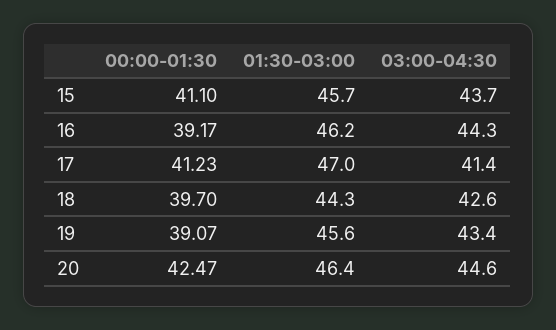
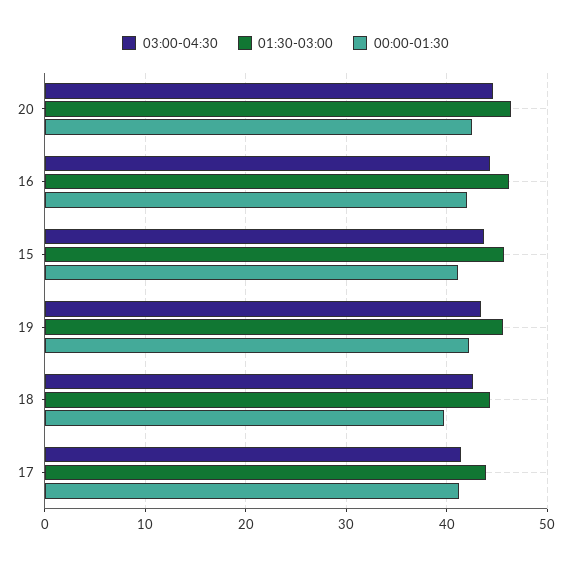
00:00-01:30, 16: 39.17 -> 42
01:30-03:00, 17: 47 -> 44
00:00-01:30, 19: 39.07 -> 42

